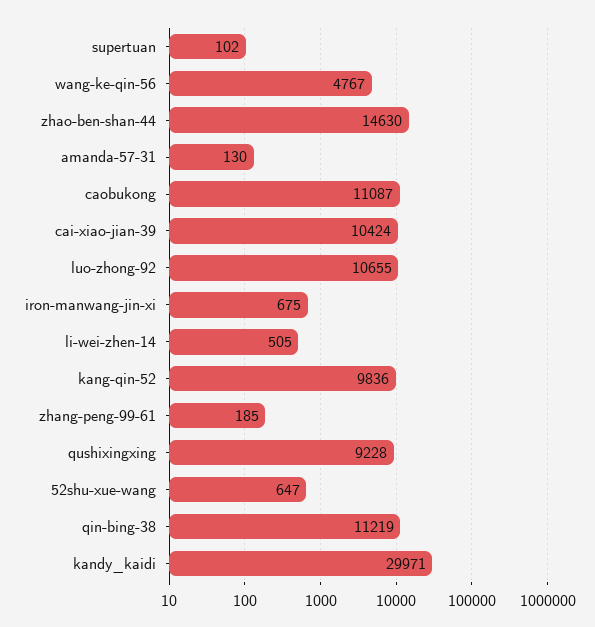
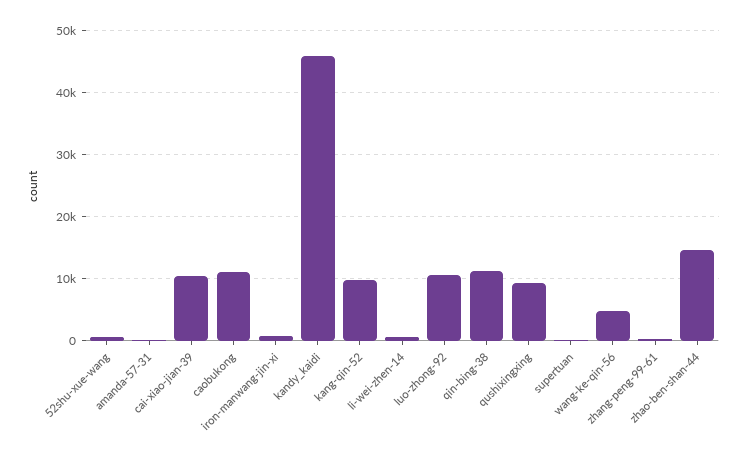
kandy_kaidi: 29971 -> 46000

